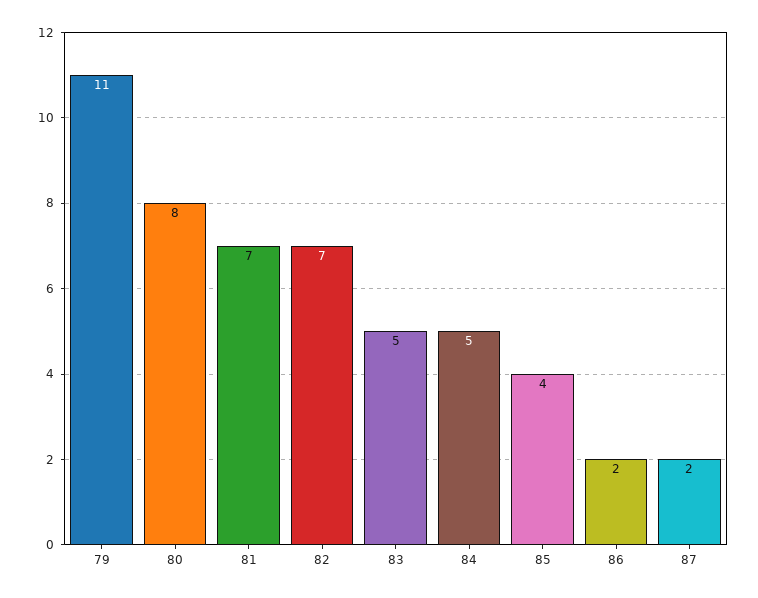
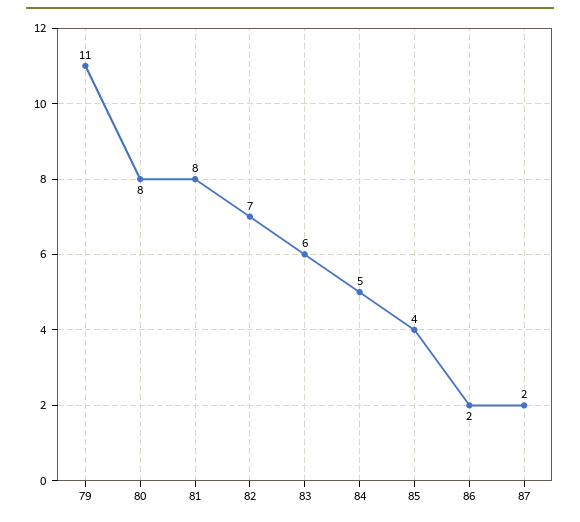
81: 7 -> 8
83: 5 -> 6

